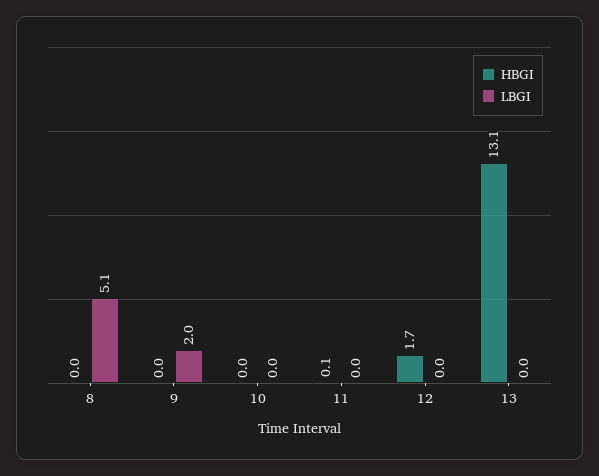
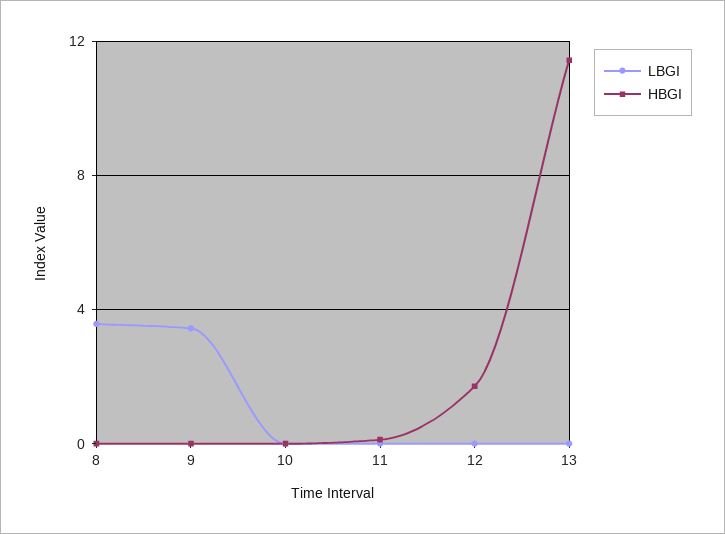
LBGI, 8: 5.1 -> 3.5
LBGI, 9: 2 -> 3.5
HBGI, 13: 13.1 -> 11.5

